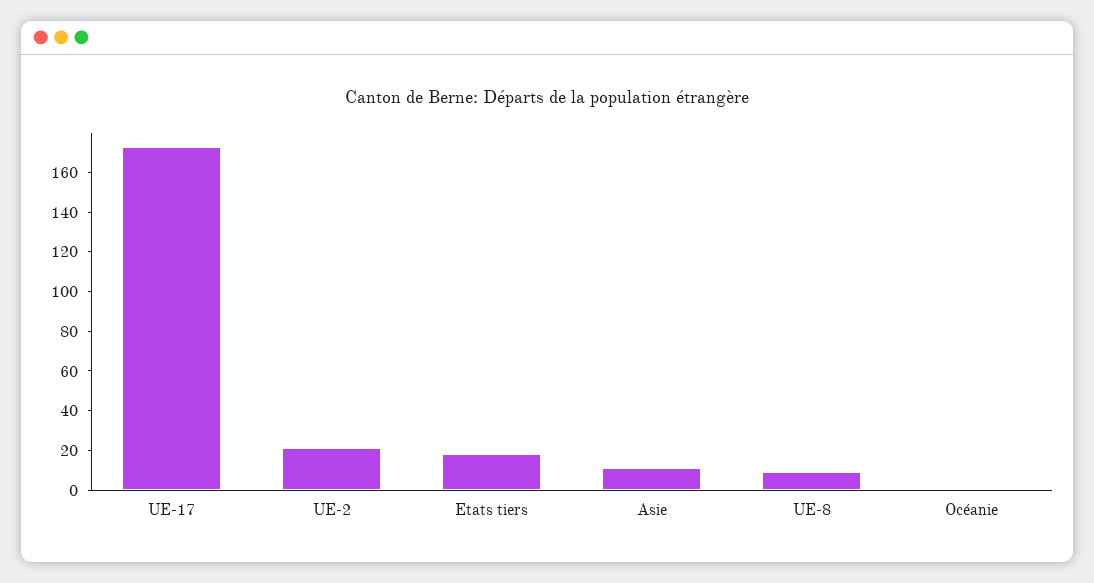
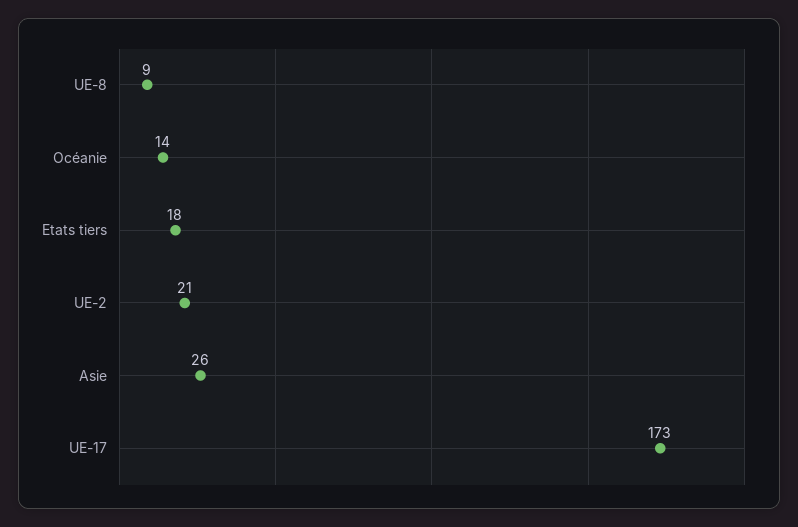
Asie: 10 -> 26
Océanie: 0 -> 14

